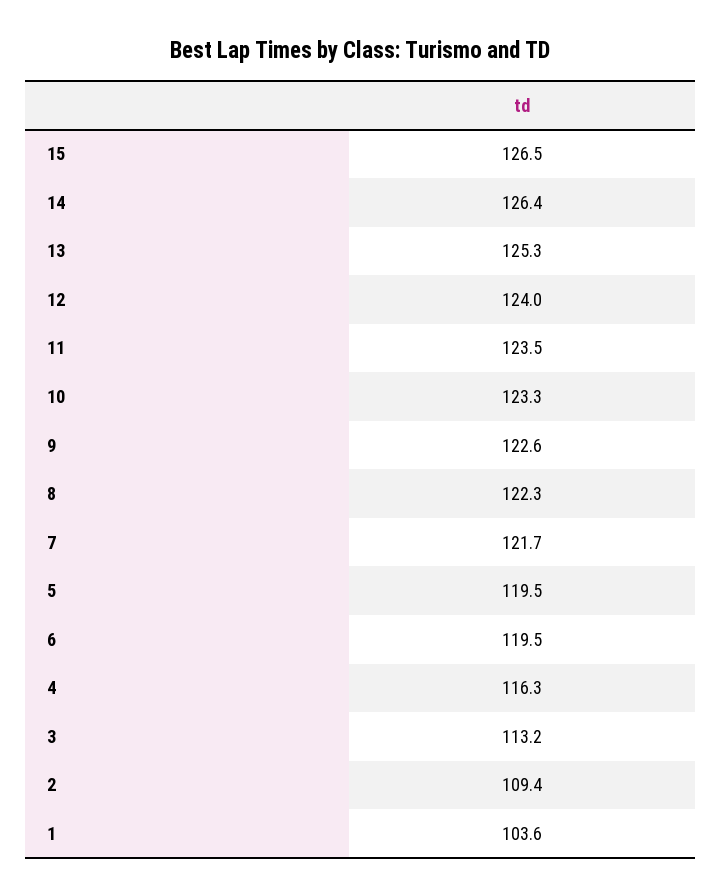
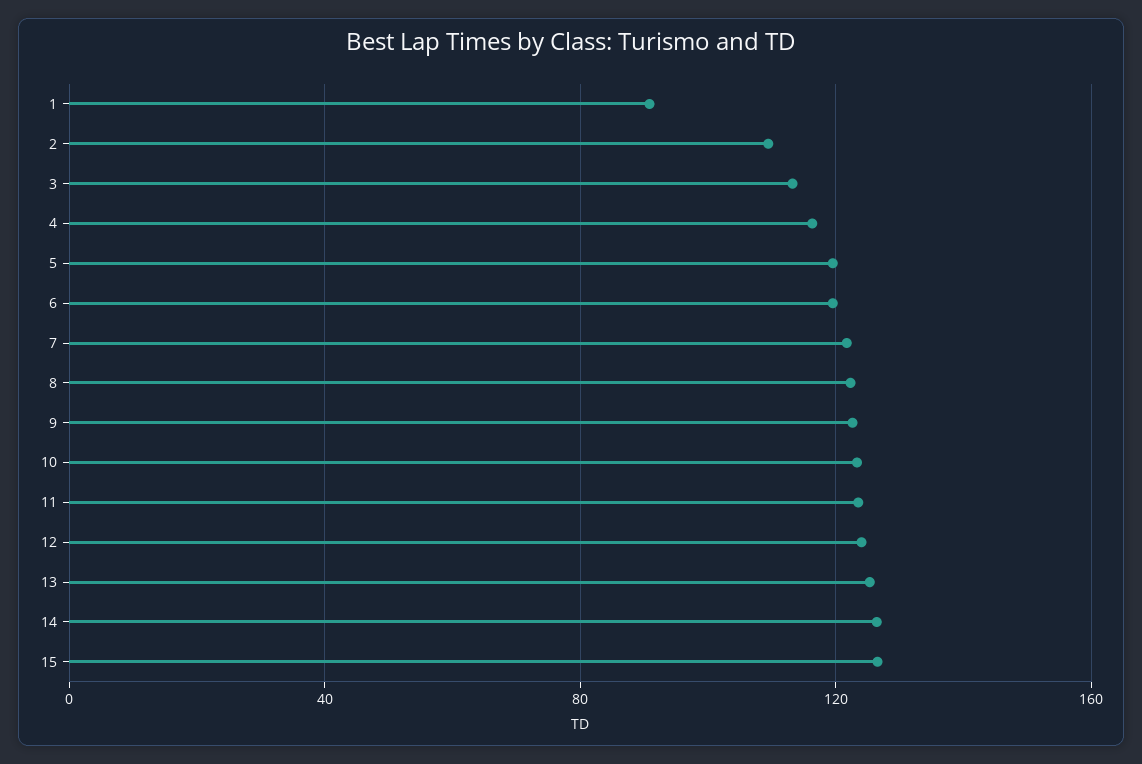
1: 103.6 -> 90

